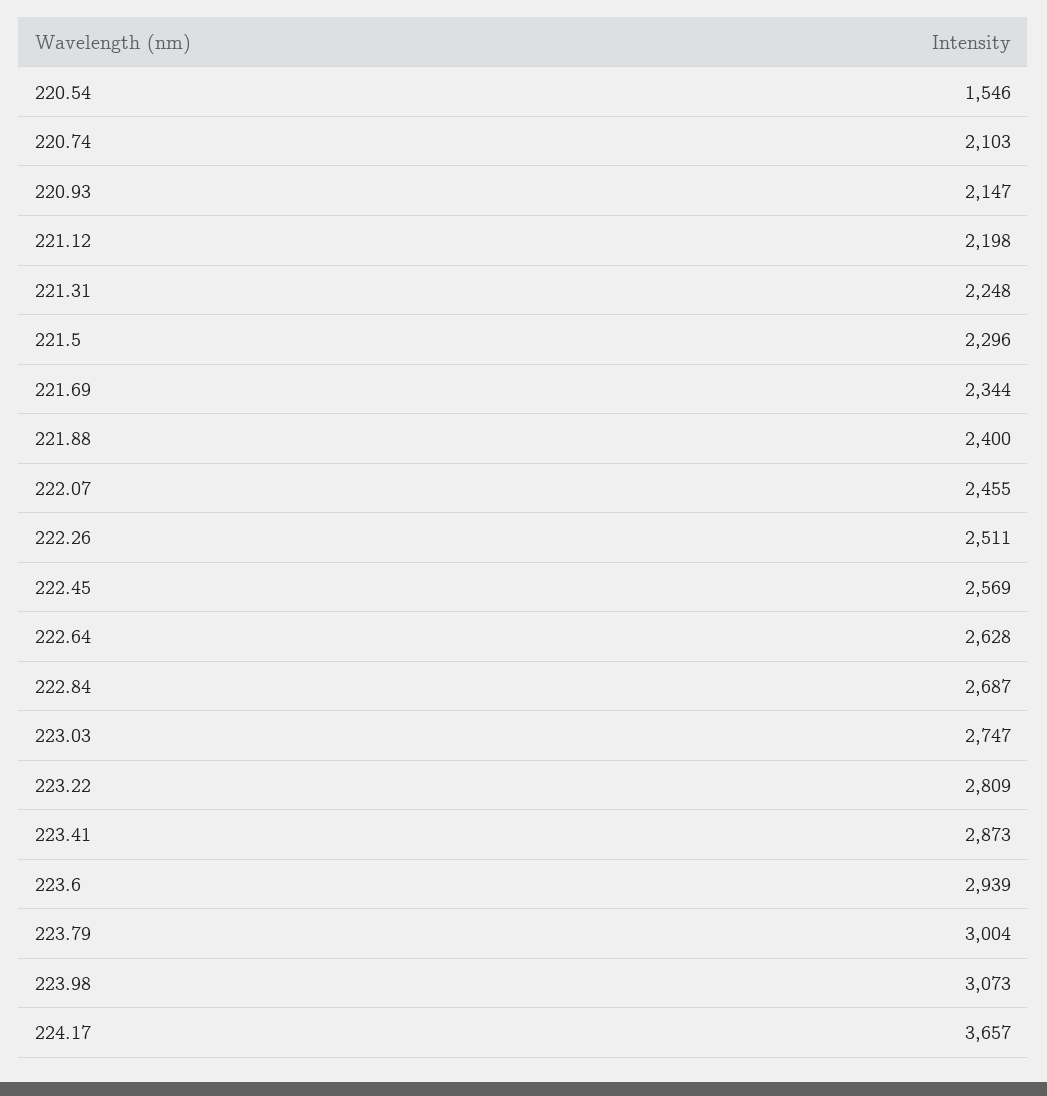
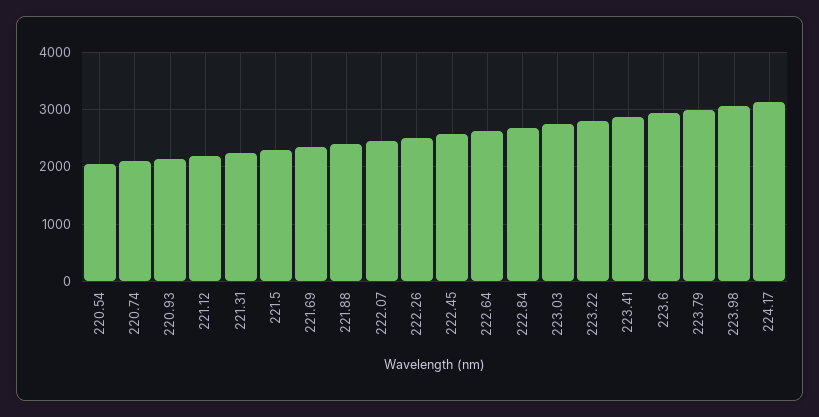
220.54: 1546 -> 2000
224.17: 3657 -> 3200

